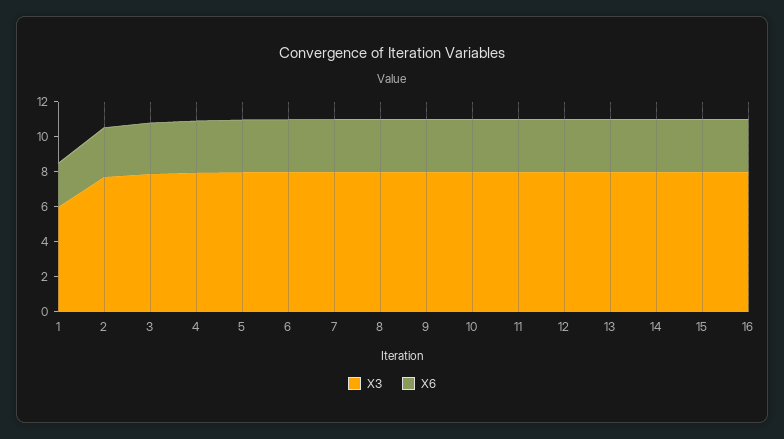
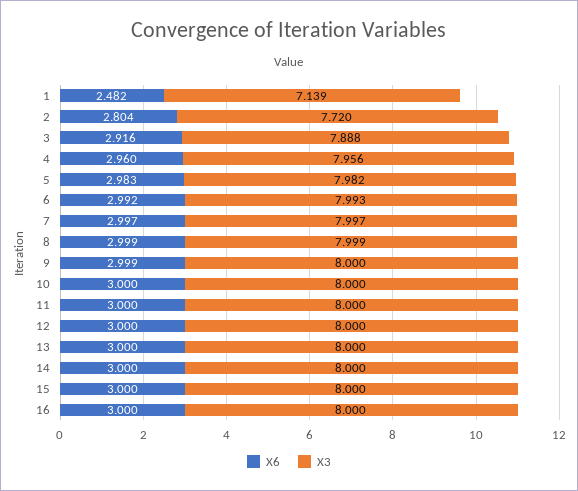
X3, 1: 6 -> 7.139

